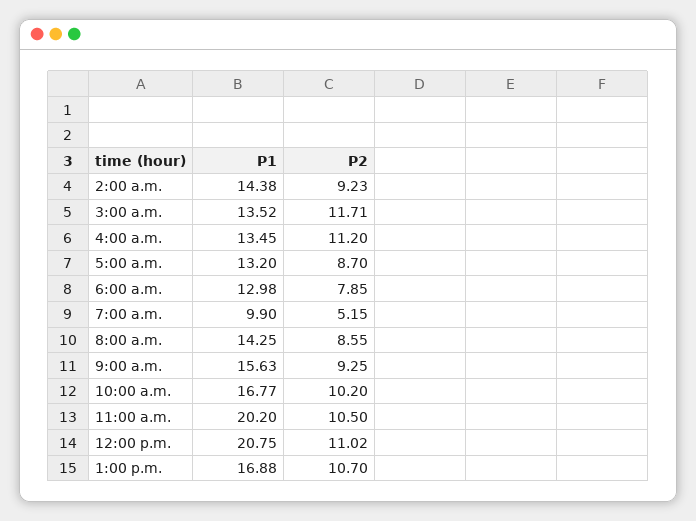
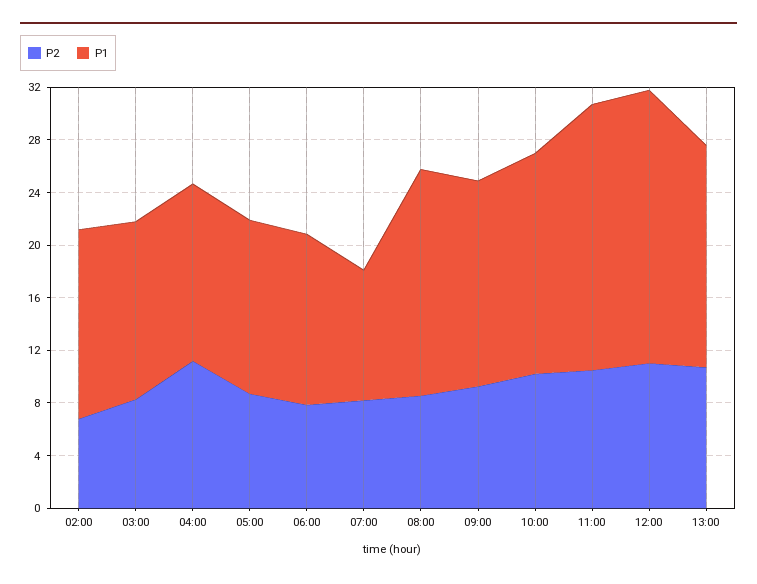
P2, 2:00 a.m.: 9.23 -> 7
P2, 3:00 a.m.: 11.71 -> 8
P2, 7:00 a.m.: 5.15 -> 8
P1, 8:00 a.m.: 14.25 -> 17

